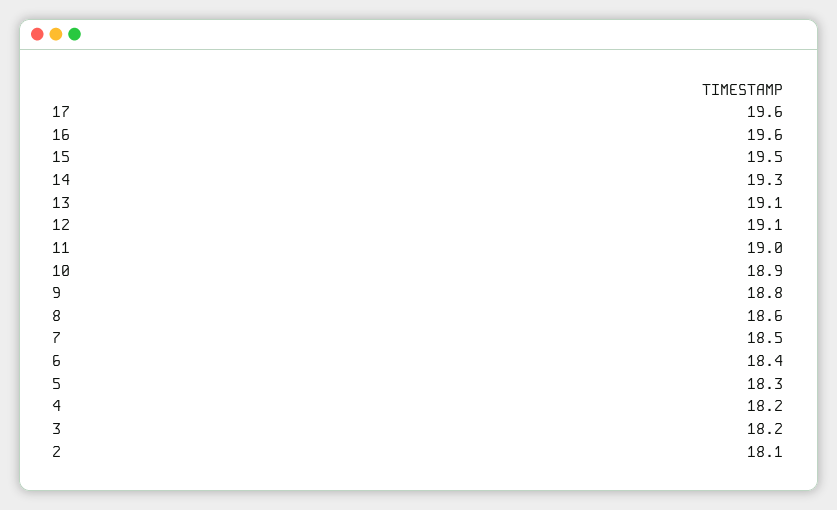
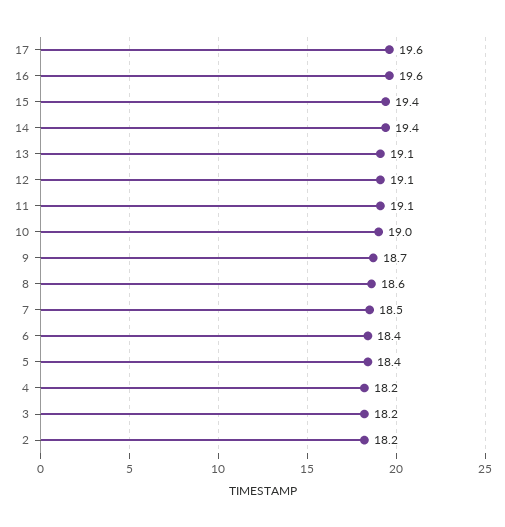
15: 19.5 -> 19.4
14: 19.3 -> 19.4
11: 19 -> 19.1
10: 18.9 -> 19
9: 18.8 -> 18.7
5: 18.3 -> 18.4
2: 18.1 -> 18.2

